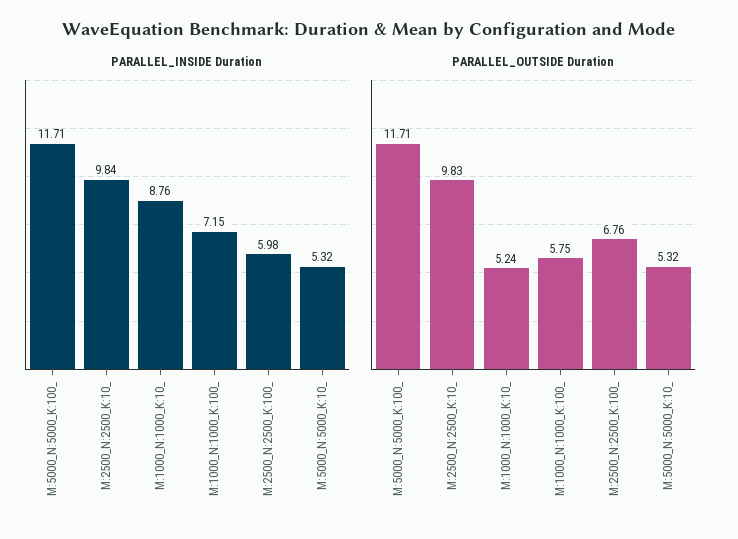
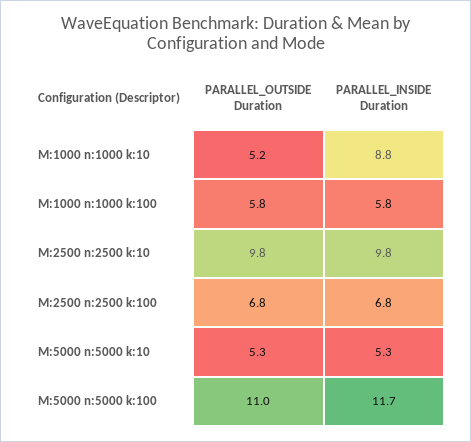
PARALLEL_INSIDE Duration, M:1000_N:1000_K:100_: 7.15 -> 5.8
PARALLEL_INSIDE Duration, M:2500_N:2500_K:100_: 5.98 -> 6.8
PARALLEL_OUTSIDE Duration, M:5000_N:5000_K:100_: 11.71 -> 11

